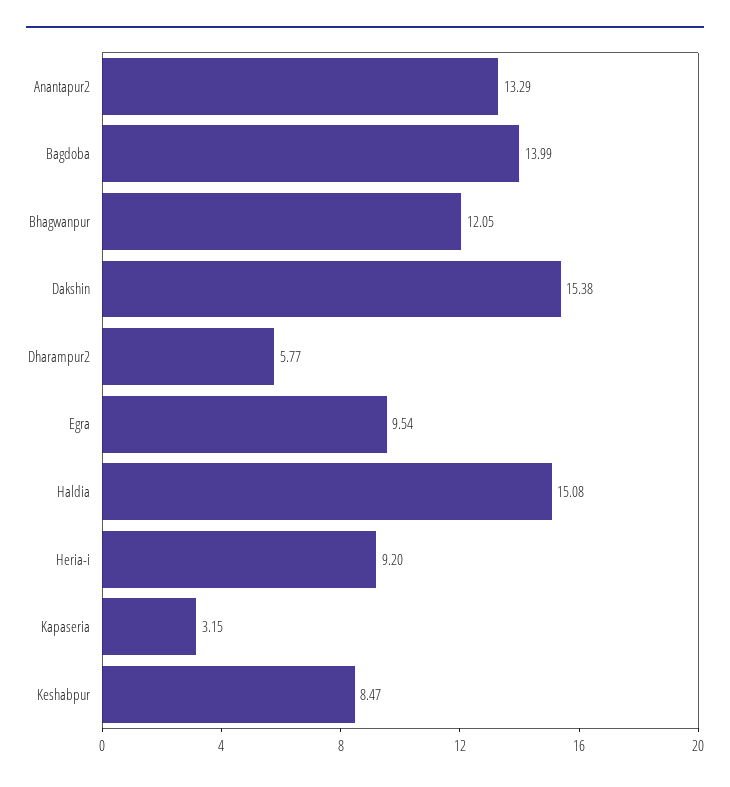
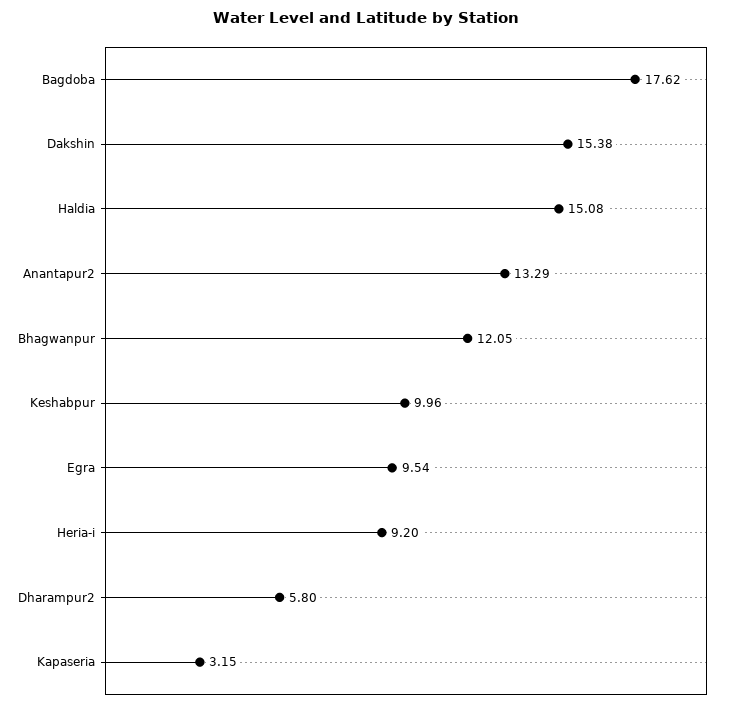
Bagdoba: 13.99 -> 17.62
Dharampur2: 5.77 -> 5.8
Keshabpur: 8.47 -> 9.96

